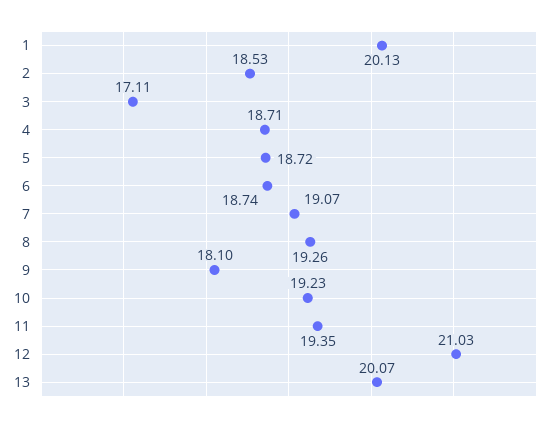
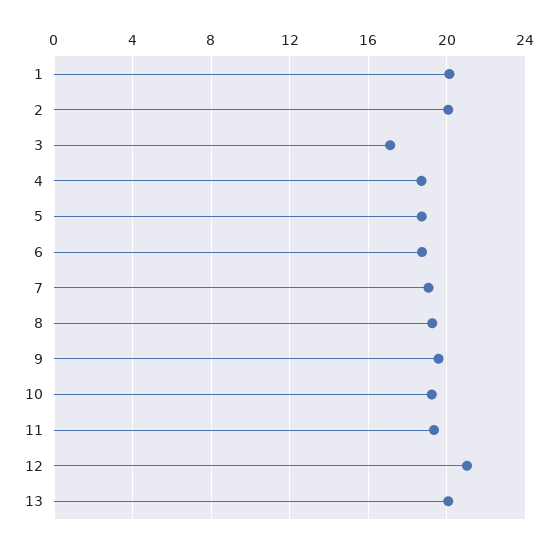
2: 18.53 -> 20
9: 18.1 -> 19.5

